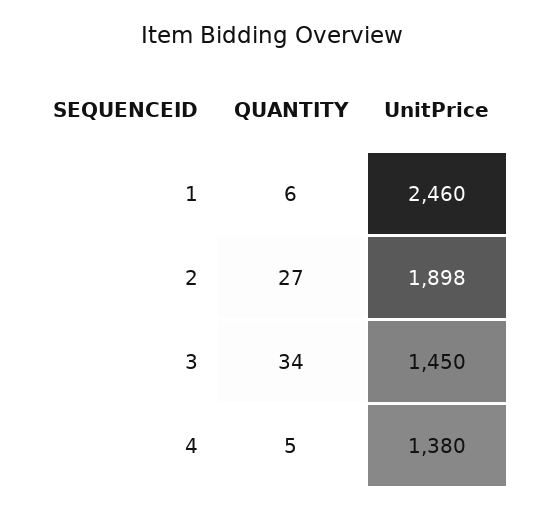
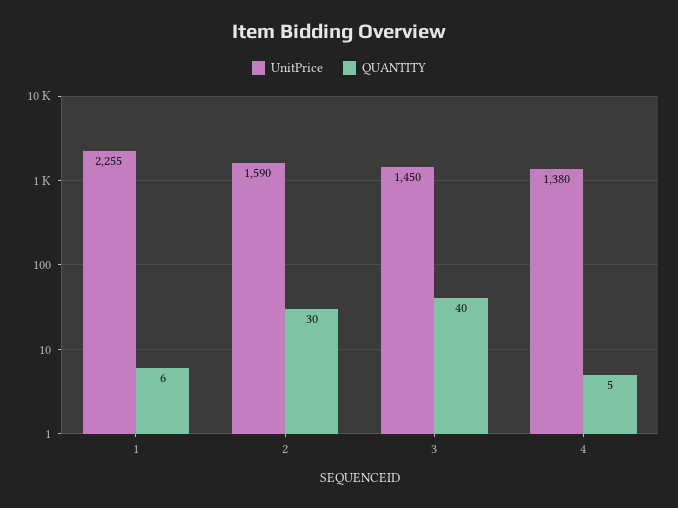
UnitPrice, 1: 2460 -> 2255
QUANTITY, 2: 27 -> 30
UnitPrice, 2: 1898 -> 1590
QUANTITY, 3: 34 -> 40

